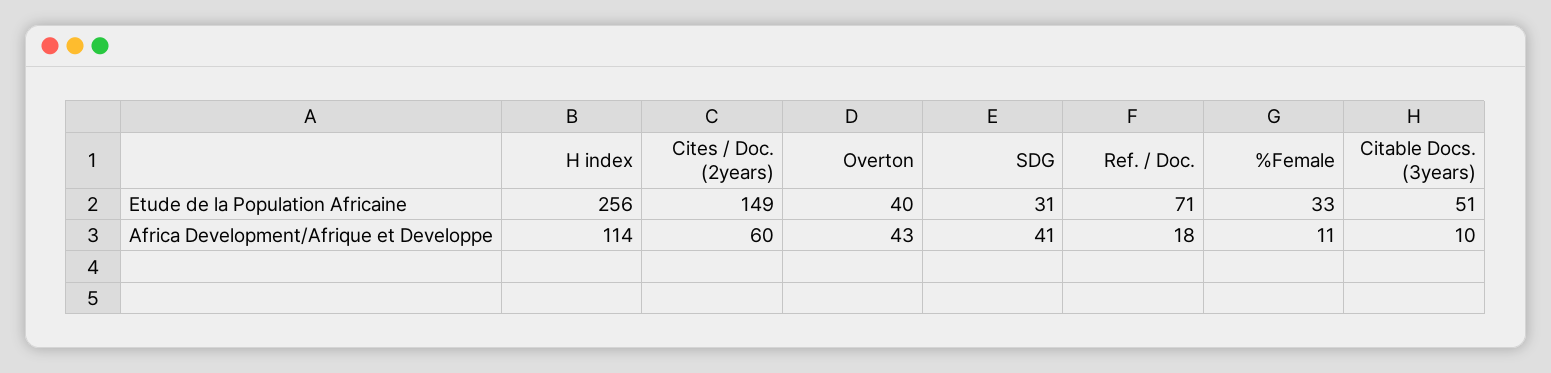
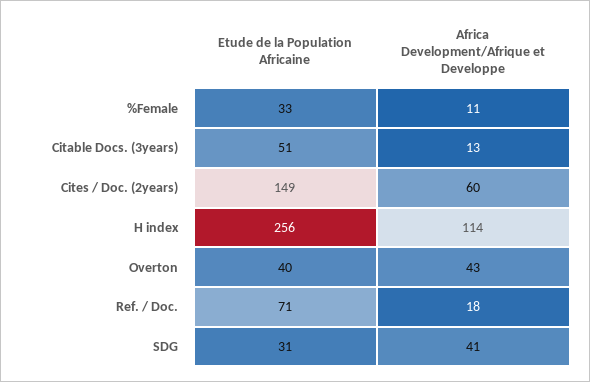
Citable Docs. (3years), Africa Development/Afrique et Developpe: 10 -> 13

